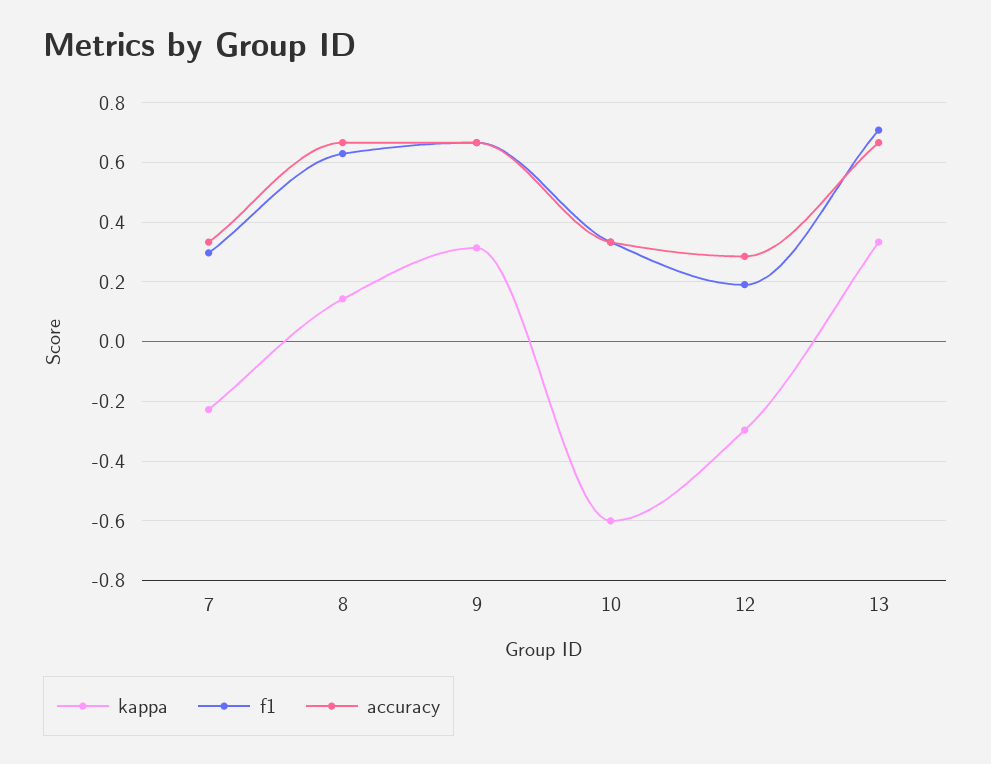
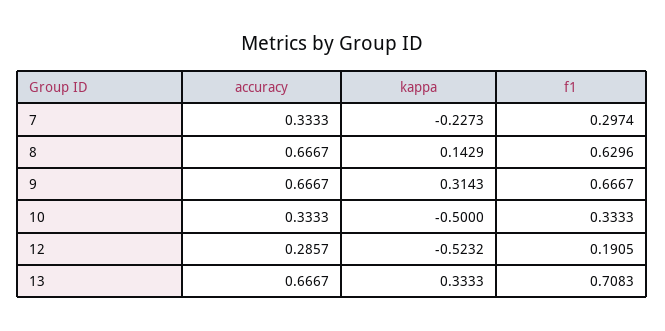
kappa, 10: -0.6 -> -0.5
kappa, 12: -0.3 -> -0.5232

